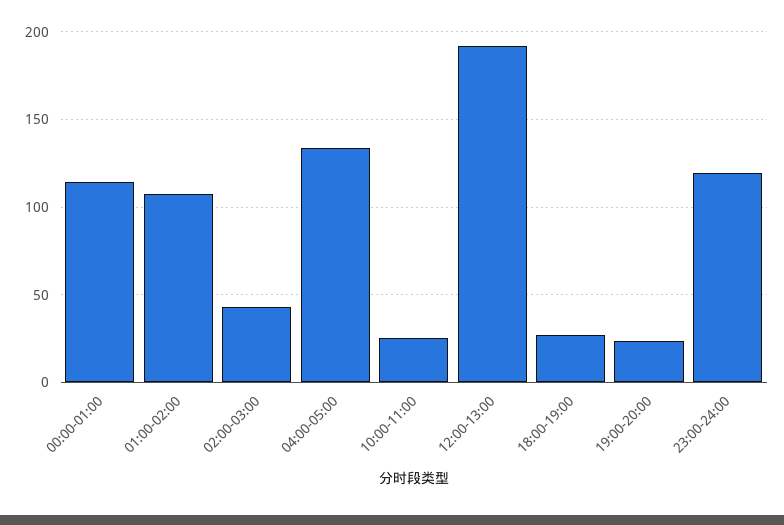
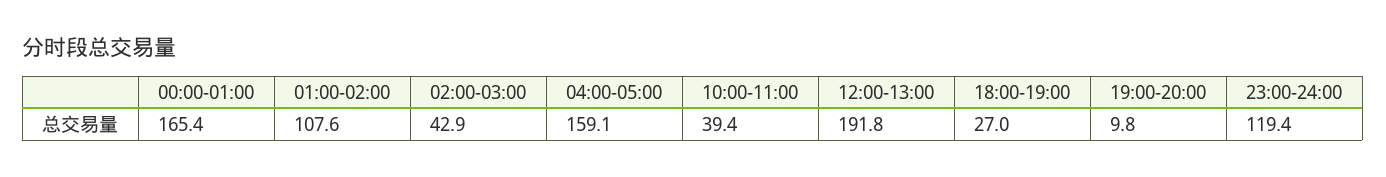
00:00-01:00: 115 -> 165.4
04:00-05:00: 135 -> 159.1
10:00-11:00: 25 -> 39.4
19:00-20:00: 25 -> 9.8

